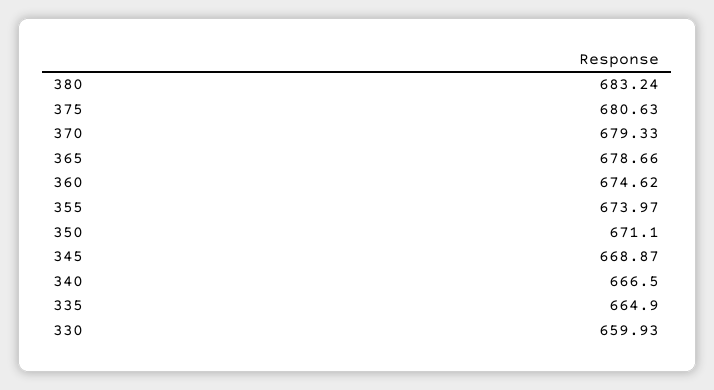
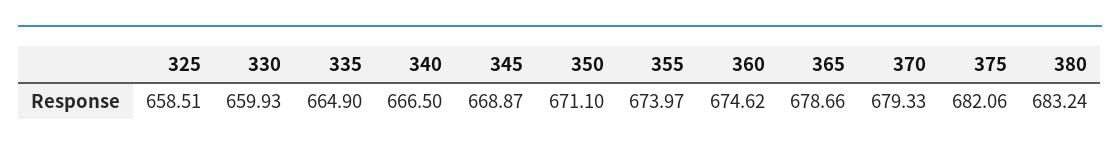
375: 680.63 -> 682.06
325: none -> 658.51

